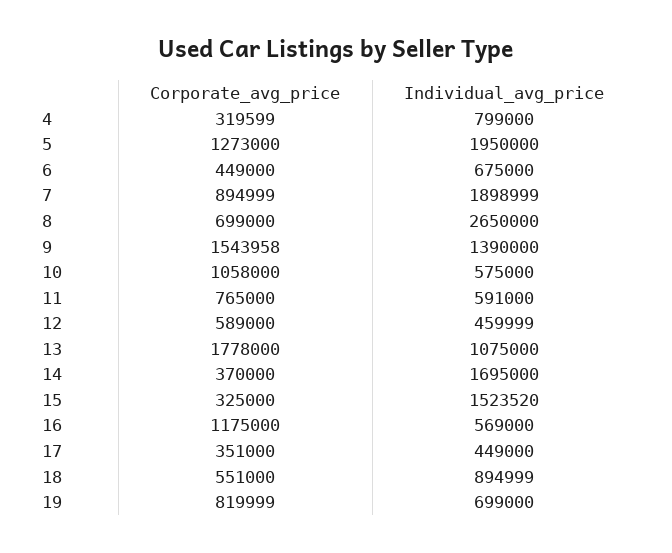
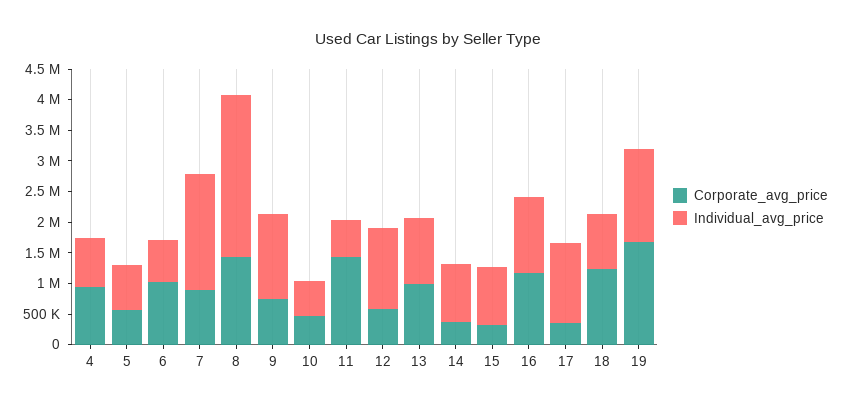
Corporate_avg_price, 4: 319599 -> 1000000
Corporate_avg_price, 5: 1273000 -> 500000
Individual_avg_price, 5: 1950000 -> 750000
Corporate_avg_price, 6: 449000 -> 1000000
Corporate_avg_price, 8: 699000 -> 1500000
Corporate_avg_price, 9: 1543958 -> 750000
Corporate_avg_price, 10: 1058000 -> 500000
Corporate_avg_price, 11: 765000 -> 1500000
Individual_avg_price, 12: 459999 -> 1250000
Corporate_avg_price, 13: 1778000 -> 1000000
Individual_avg_price, 14: 1695000 -> 1000000
Individual_avg_price, 15: 1523520 -> 1000000
Individual_avg_price, 16: 569000 -> 1250000
Individual_avg_price, 17: 449000 -> 1250000
Corporate_avg_price, 18: 551000 -> 1250000
Corporate_avg_price, 19: 819999 -> 1750000
Individual_avg_price, 19: 699000 -> 1500000

